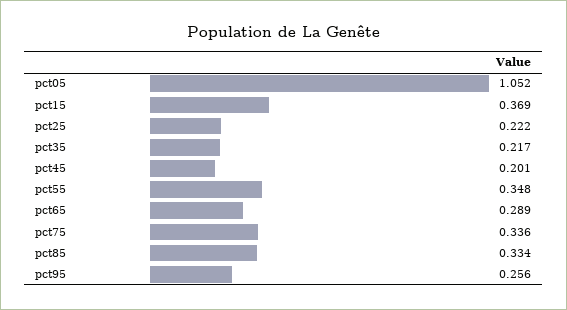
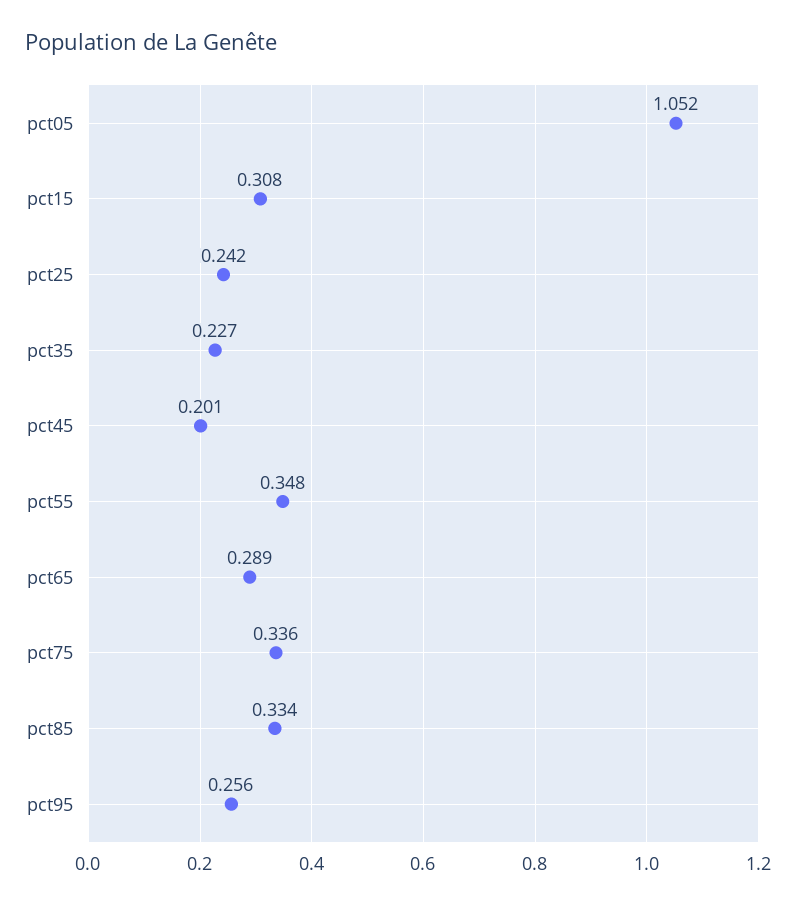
pct15: 0.369 -> 0.308
pct25: 0.222 -> 0.242
pct35: 0.217 -> 0.227

